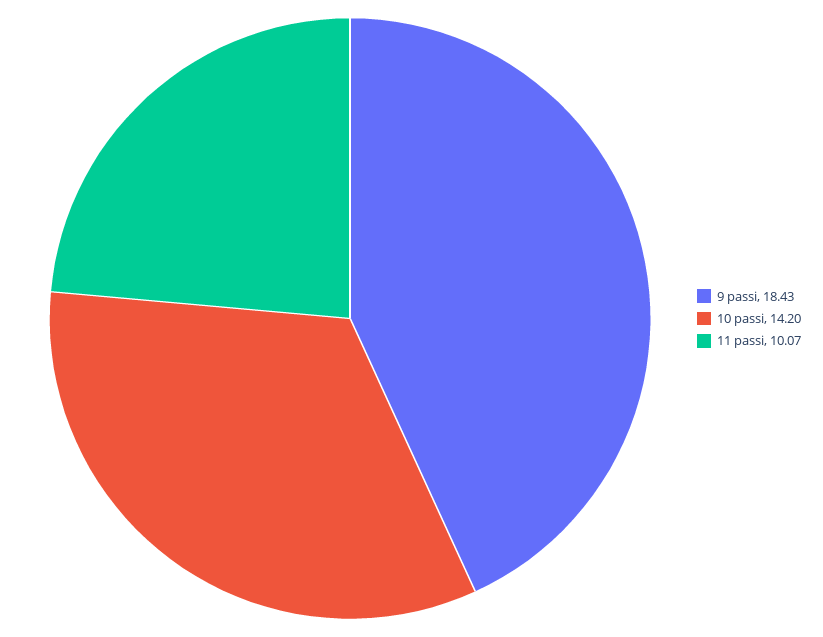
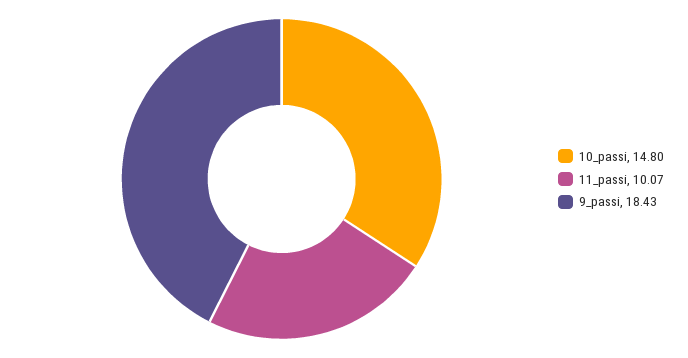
10 passi: 14.2 -> 14.8

